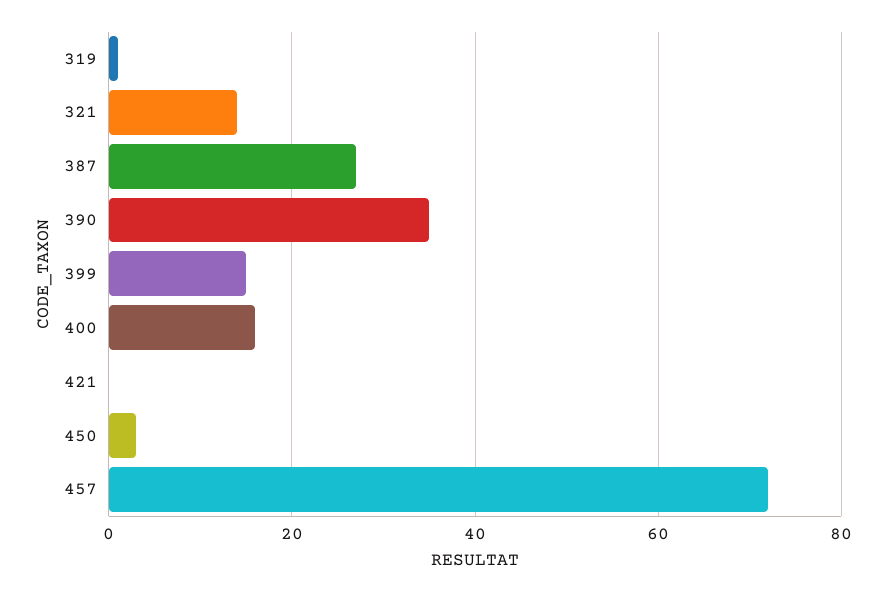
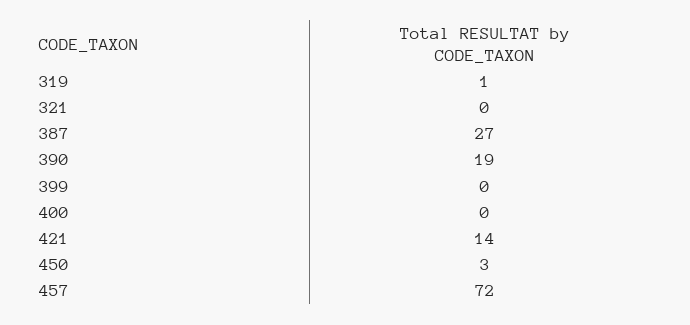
321: 15 -> 0
390: 35 -> 19
399: 15 -> 0
400: 15 -> 0
421: 0 -> 14

